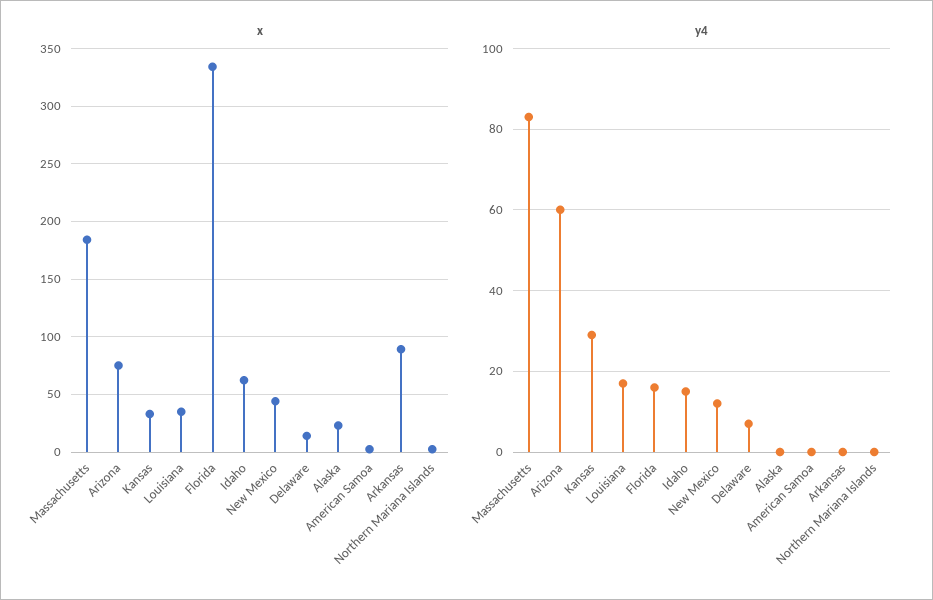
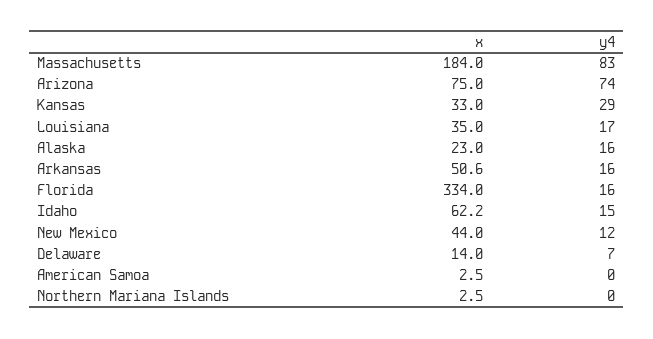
x, Arkansas: 90 -> 50.6
y4, Arizona: 60 -> 74
y4, Alaska: 0 -> 16
y4, Arkansas: 0 -> 16

